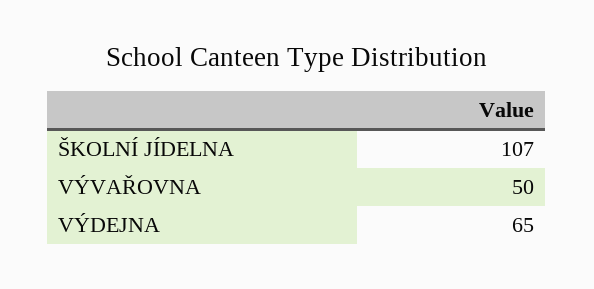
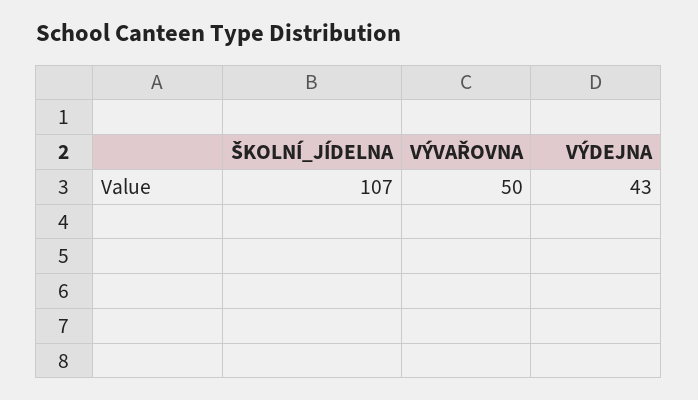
VÝDEJNA: 65 -> 43

